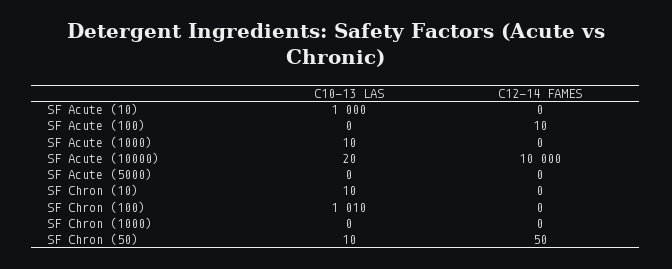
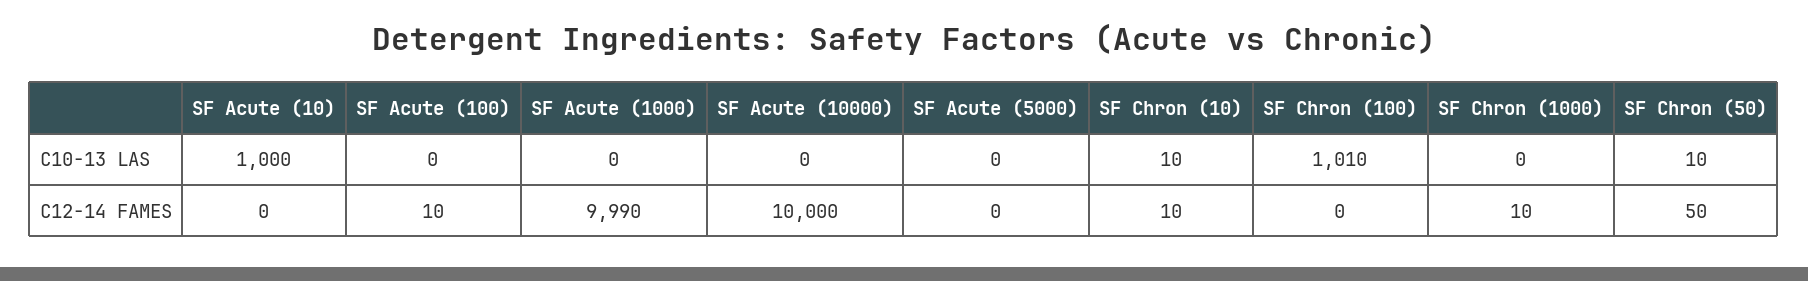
C10-13 LAS, SF Acute (1000): 10 -> 0
C12-14 FAMES, SF Acute (1000): 0 -> 9990
C10-13 LAS, SF Acute (10000): 20 -> 0
C12-14 FAMES, SF Chron (10): 0 -> 10
C12-14 FAMES, SF Chron (1000): 0 -> 10

